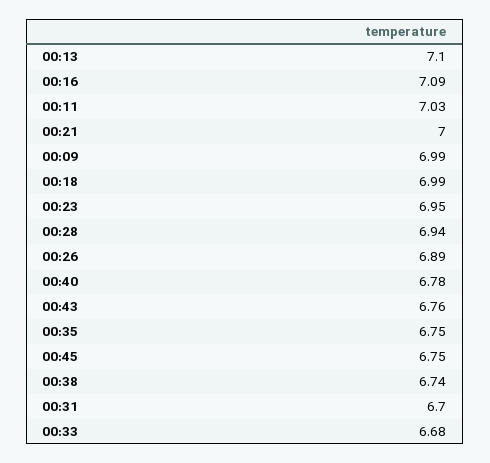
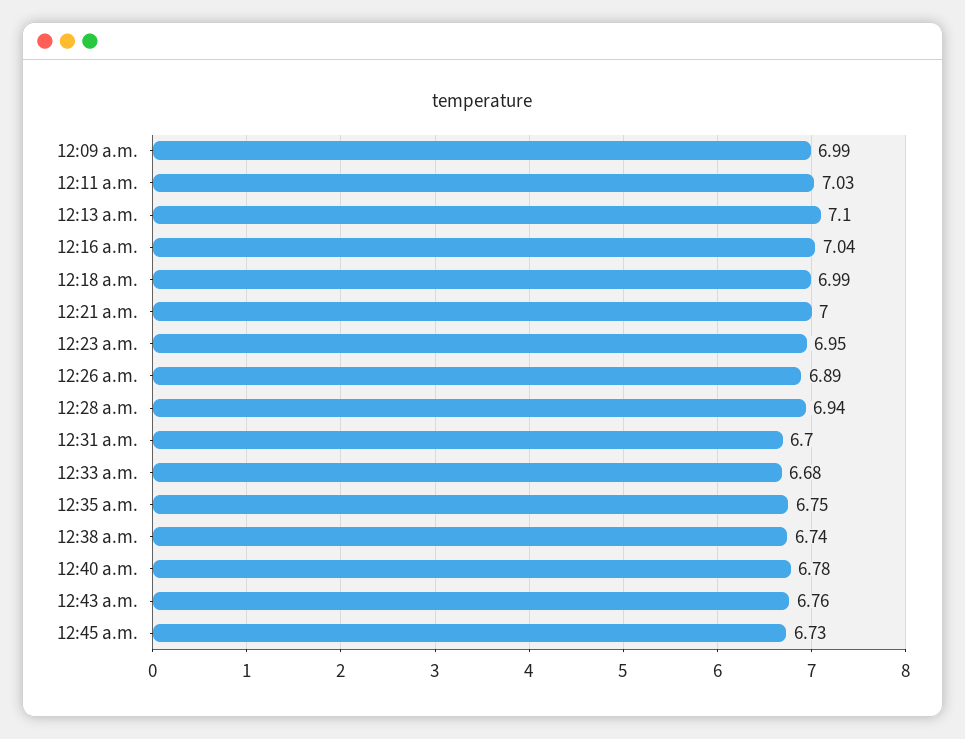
00:16: 7.09 -> 7.04
00:45: 6.75 -> 6.73

